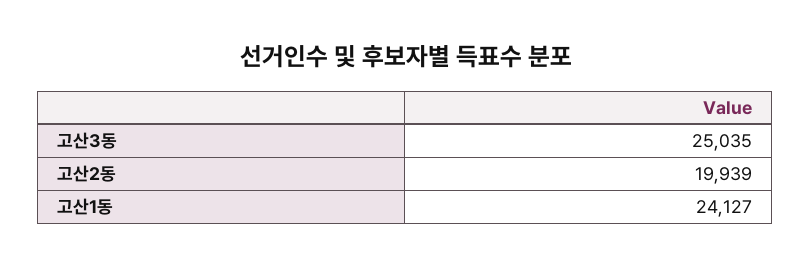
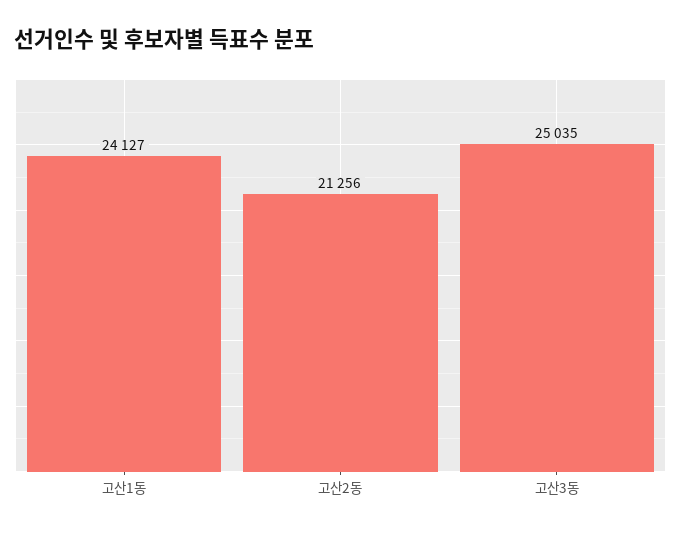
고산2동: 19939 -> 21256

